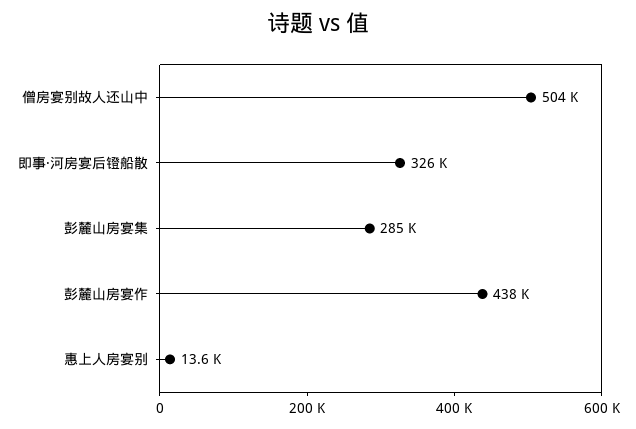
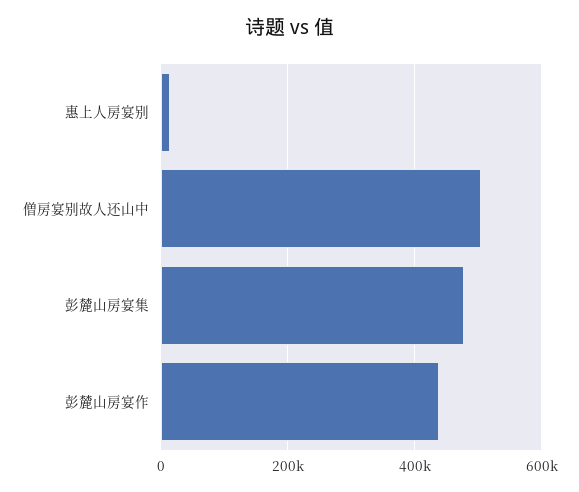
即事·河房宴后镫船散: 326000 -> none
彭麓山房宴集: 285000 -> 480000

